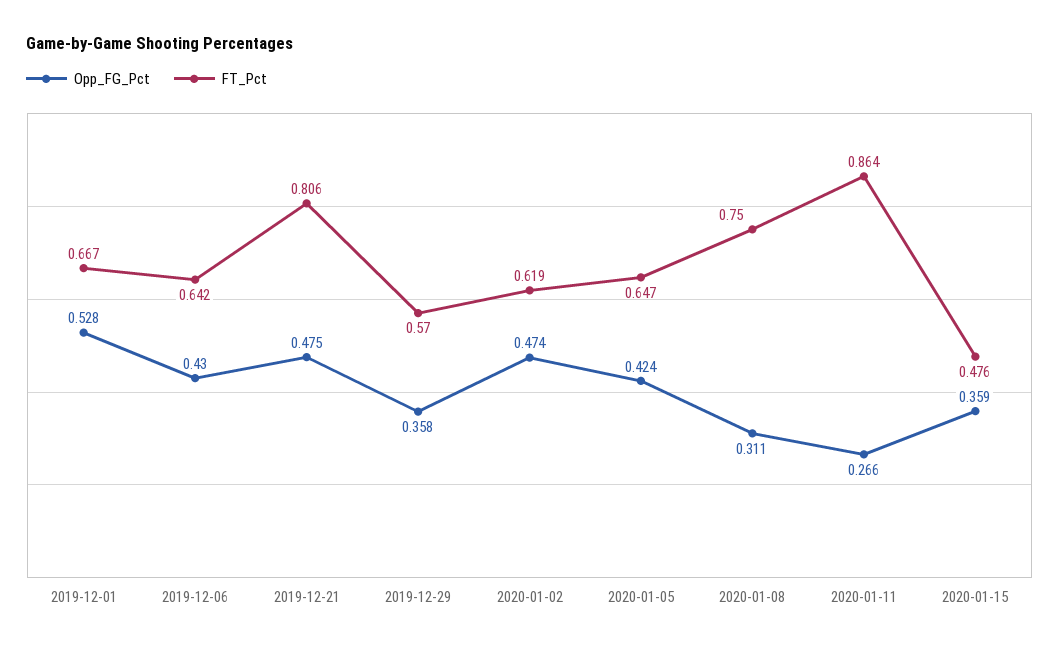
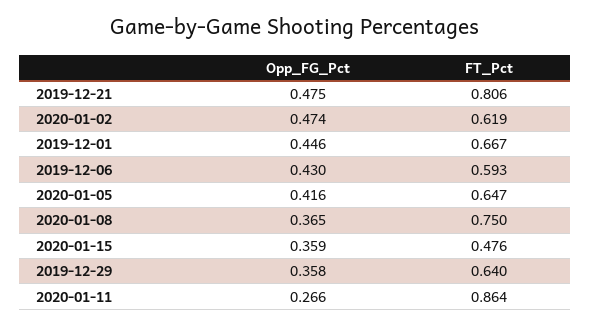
Opp_FG_Pct, 2019-12-01: 0.528 -> 0.446
FT_Pct, 2019-12-06: 0.642 -> 0.593
FT_Pct, 2019-12-29: 0.57 -> 0.64
Opp_FG_Pct, 2020-01-05: 0.424 -> 0.416
Opp_FG_Pct, 2020-01-08: 0.311 -> 0.365

